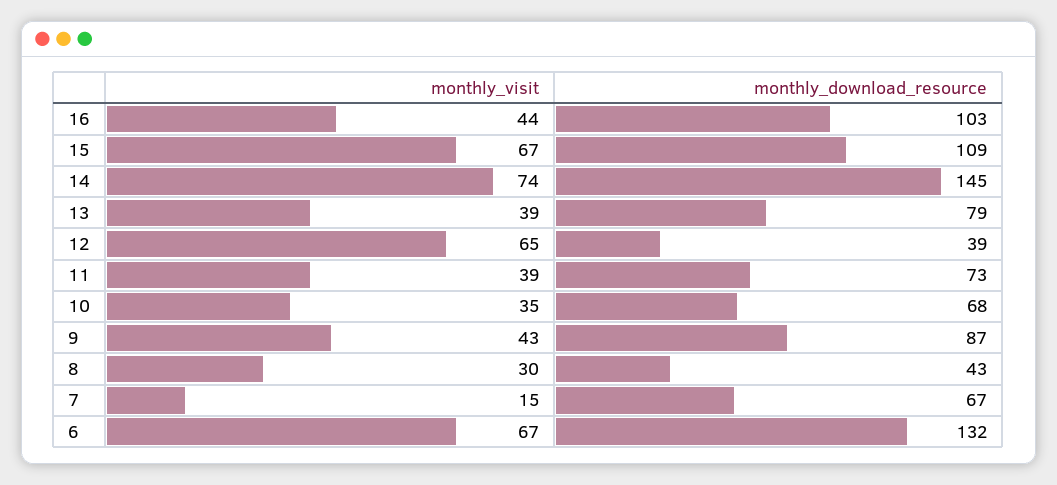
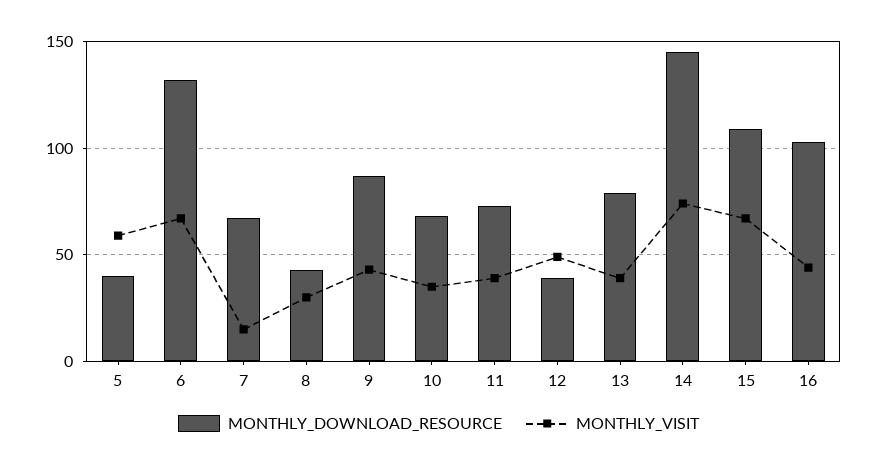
monthly_visit, 12: 65 -> 50
monthly_download_resource, 5: none -> 40
monthly_visit, 5: none -> 60

